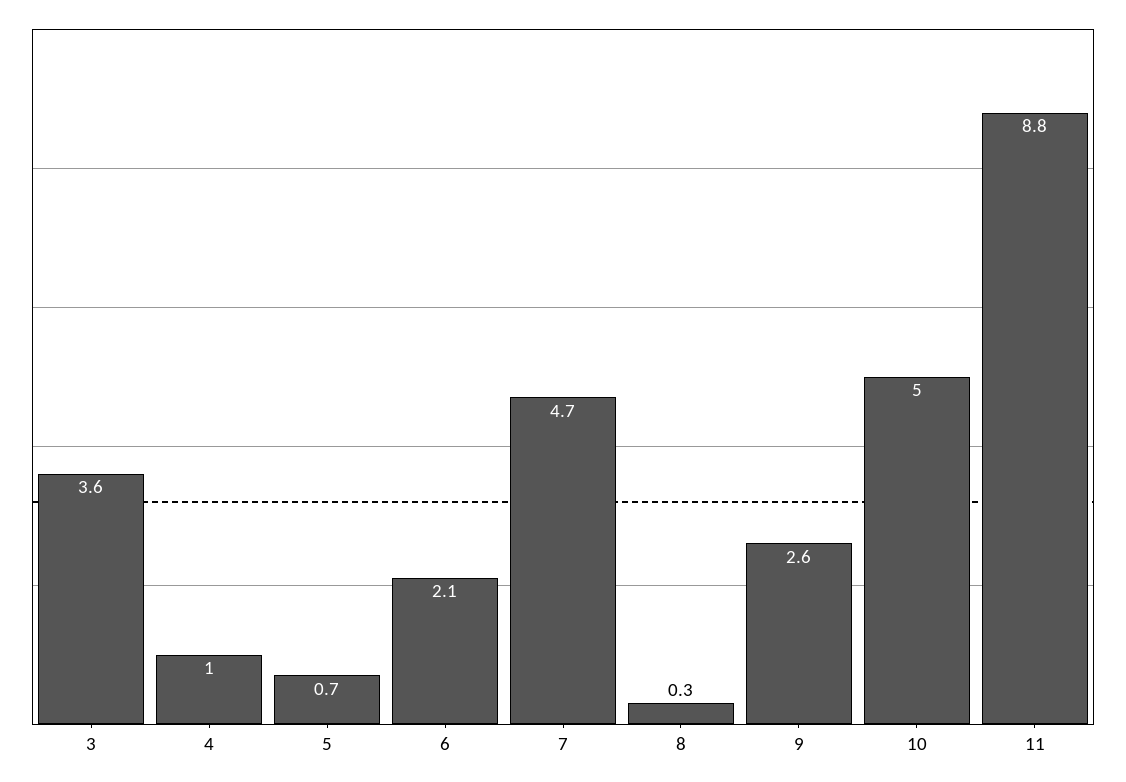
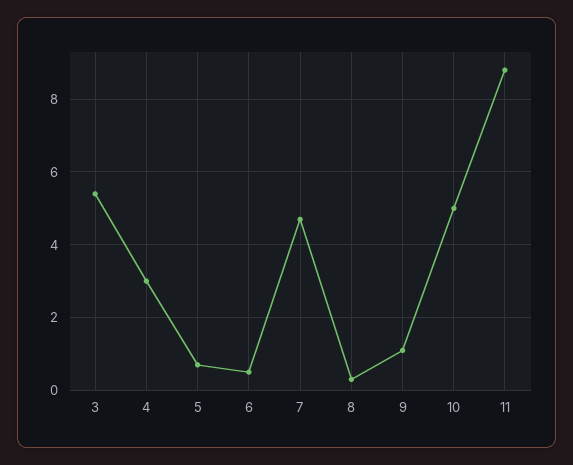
3: 3.6 -> 5.5
4: 1 -> 3
6: 2.1 -> 0.5
9: 2.6 -> 1

